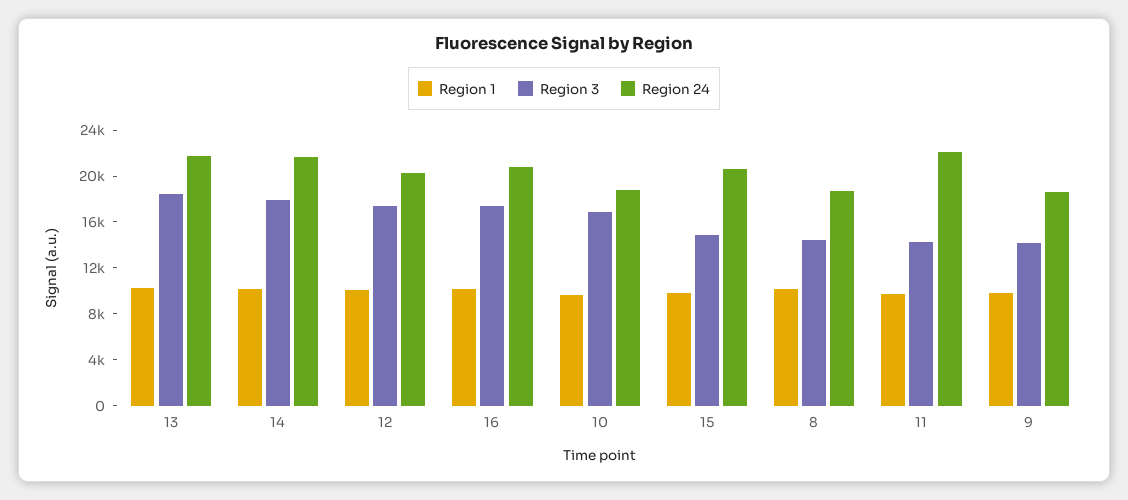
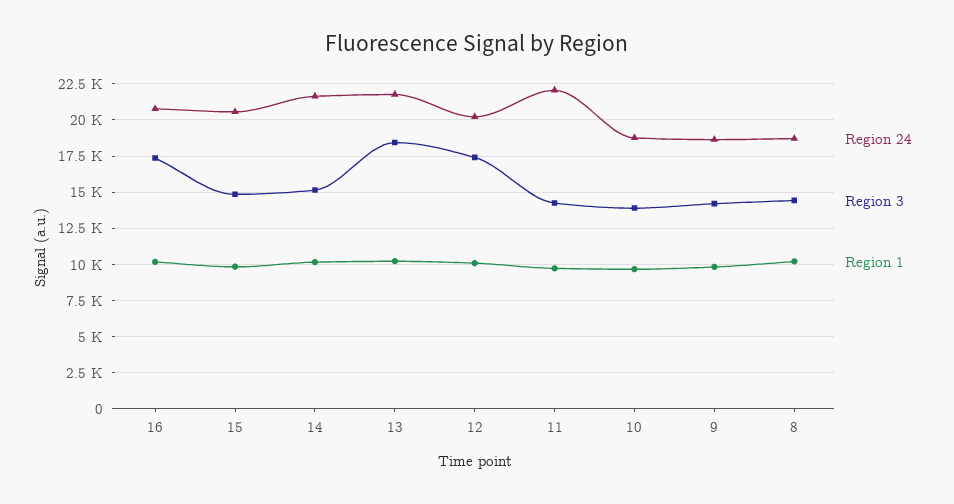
Region 3, 14: 18000 -> 15000
Region 3, 10: 17000 -> 14000

